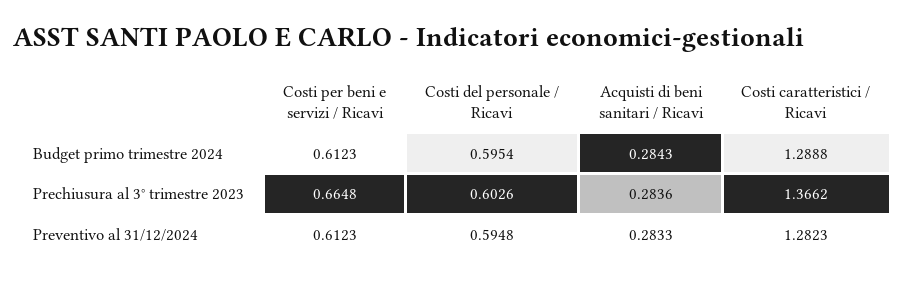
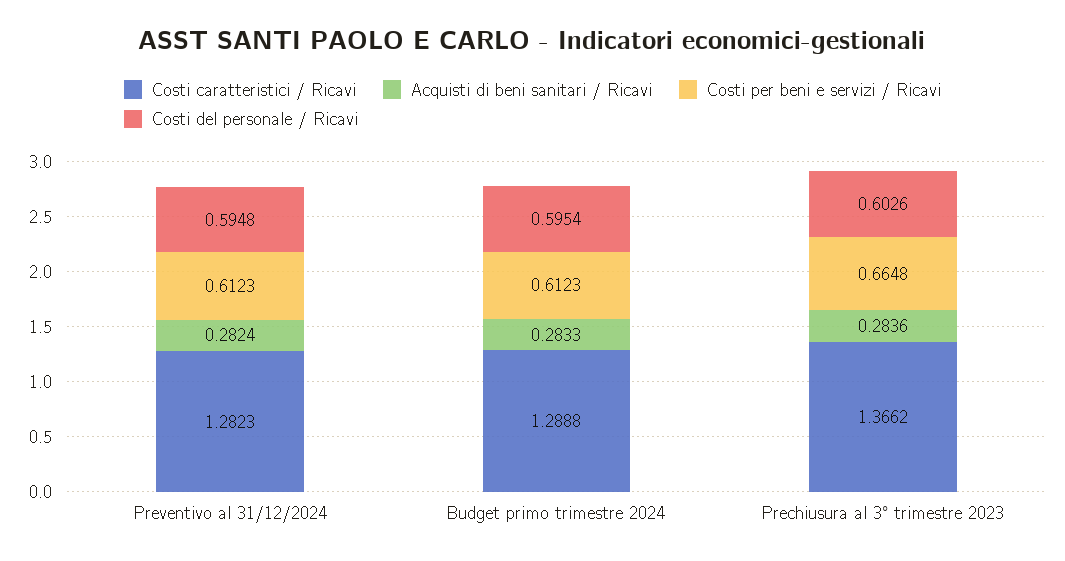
Acquisti di beni sanitari / Ricavi, Budget primo trimestre 2024: 0.2843 -> 0.2833
Acquisti di beni sanitari / Ricavi, Preventivo al 31/12/2024: 0.2833 -> 0.2824

